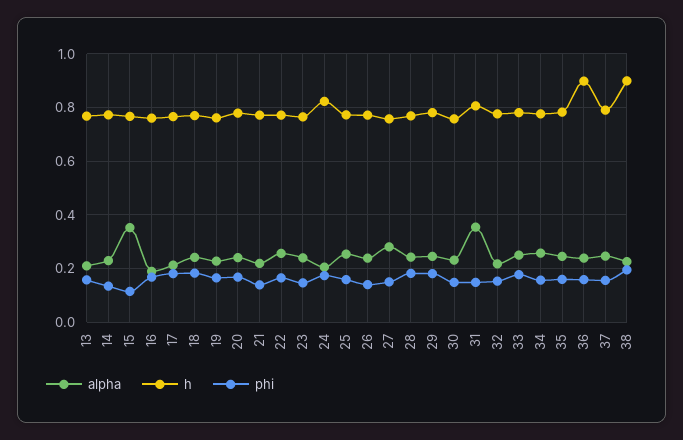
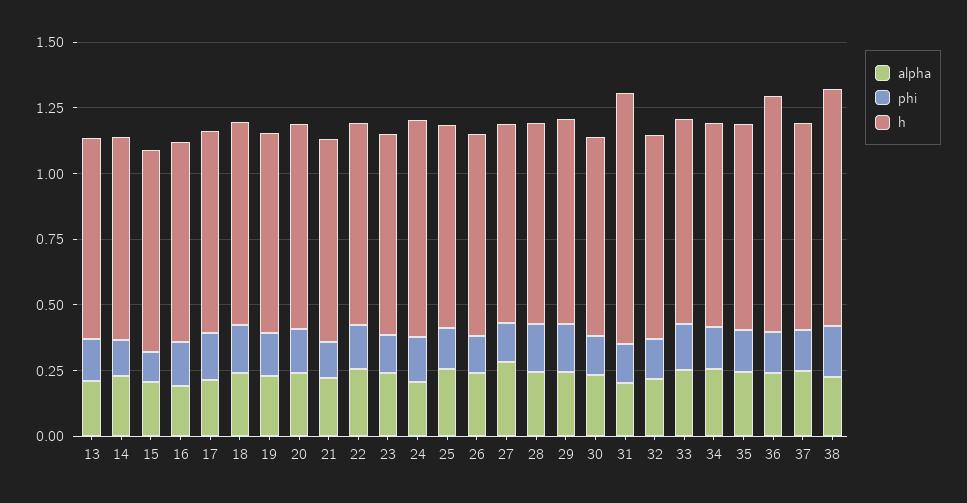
alpha, 15: 0.35 -> 0.2
alpha, 31: 0.35 -> 0.2
h, 31: 0.8 -> 0.95

